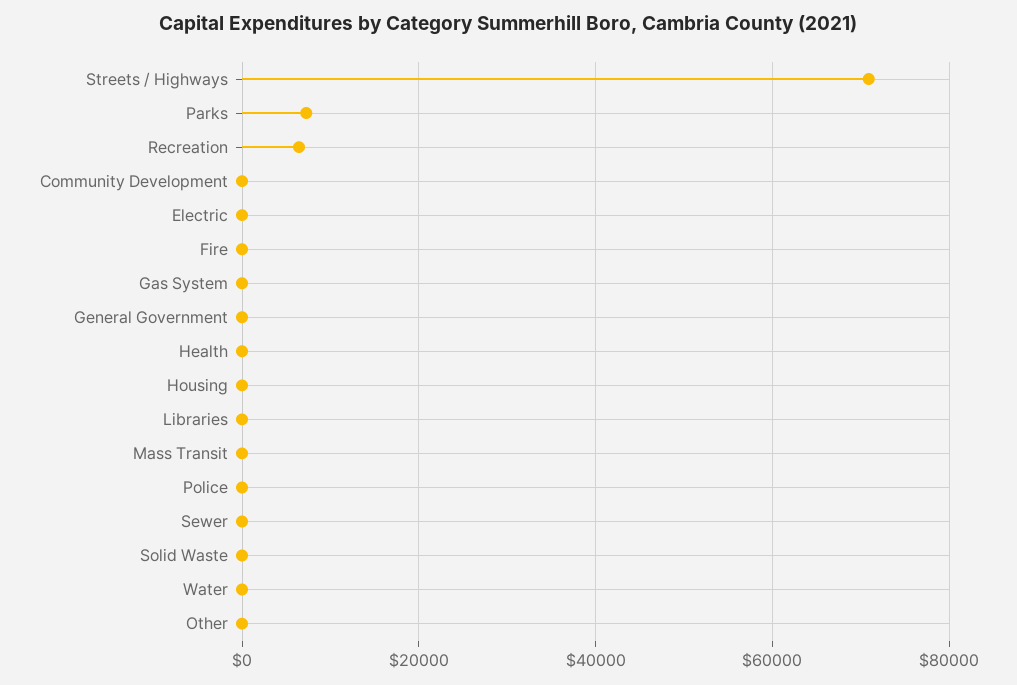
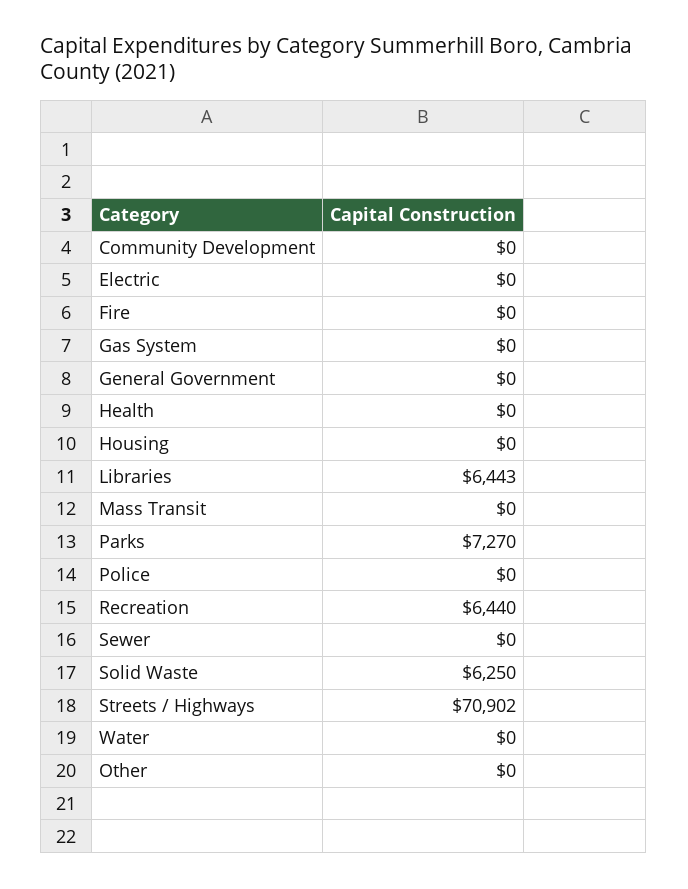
Libraries: 0 -> 6443
Solid Waste: 0 -> 6250

